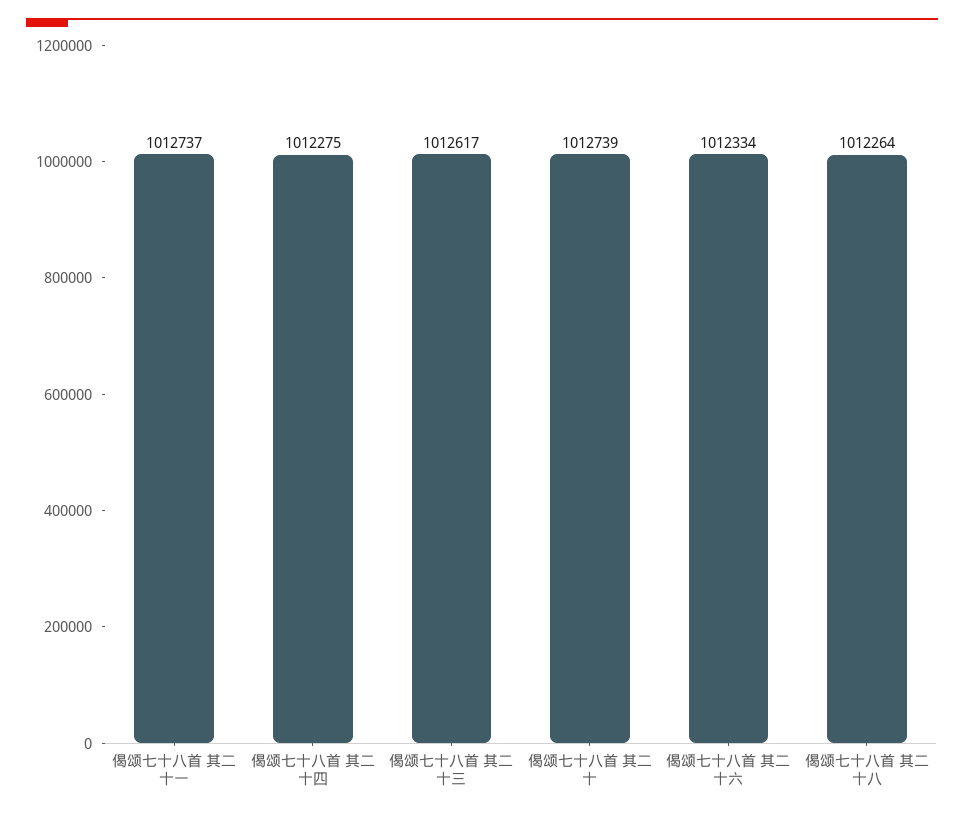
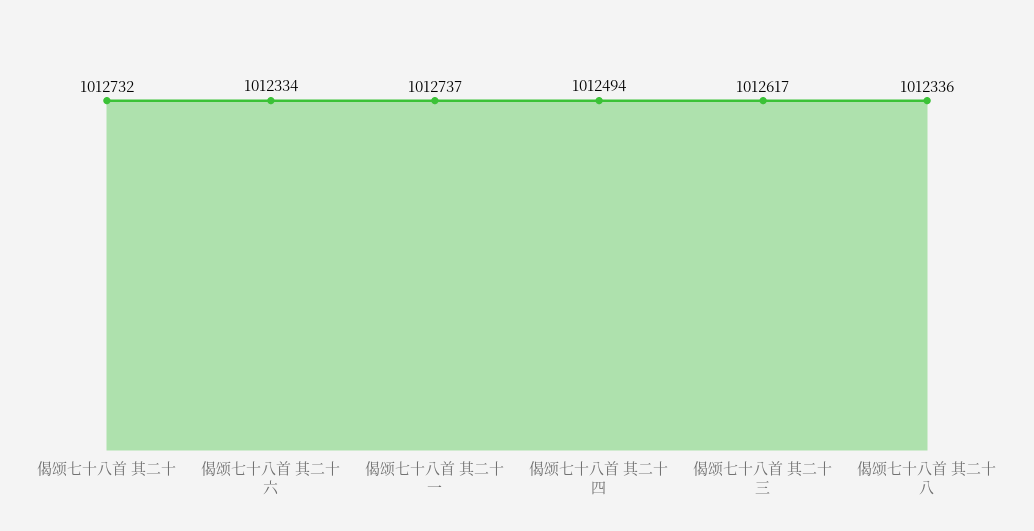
偈颂七十八首 其二十四: 1012275 -> 1012494
偈颂七十八首 其二十: 1012739 -> 1012732
偈颂七十八首 其二十八: 1012264 -> 1012336

